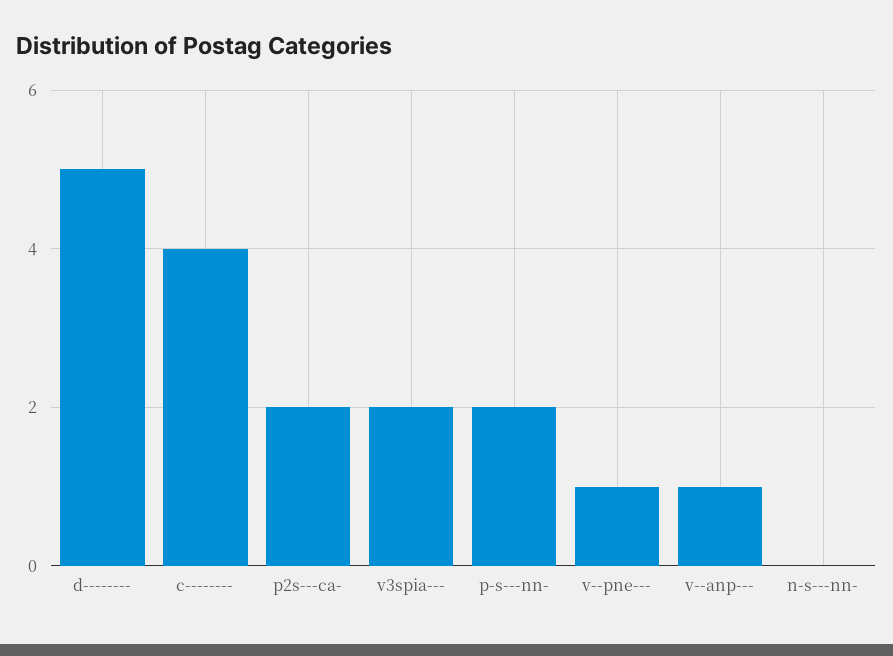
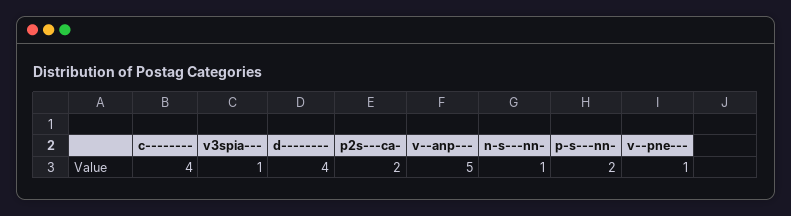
d--------: 5 -> 4
v3spia---: 2 -> 1
v--anp---: 1 -> 5
n-s---nn-: 0 -> 1

